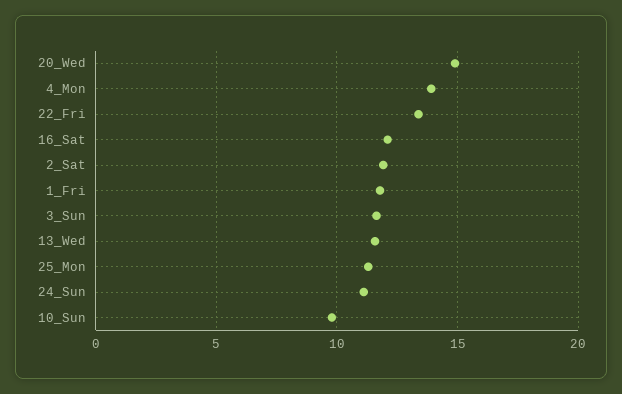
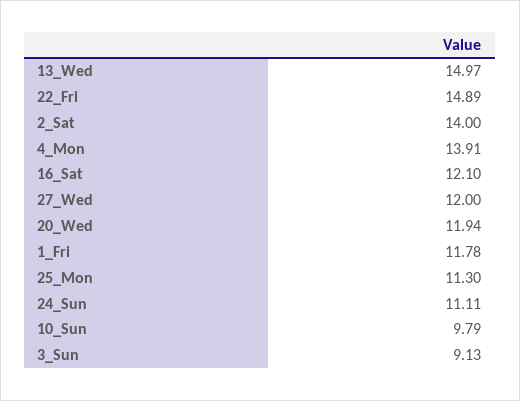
20_Wed: 15 -> 11.94
22_Fri: 13.5 -> 14.89
2_Sat: 12 -> 14
3_Sun: 11.5 -> 9.13
13_Wed: 11.5 -> 14.97
27_Wed: none -> 12

